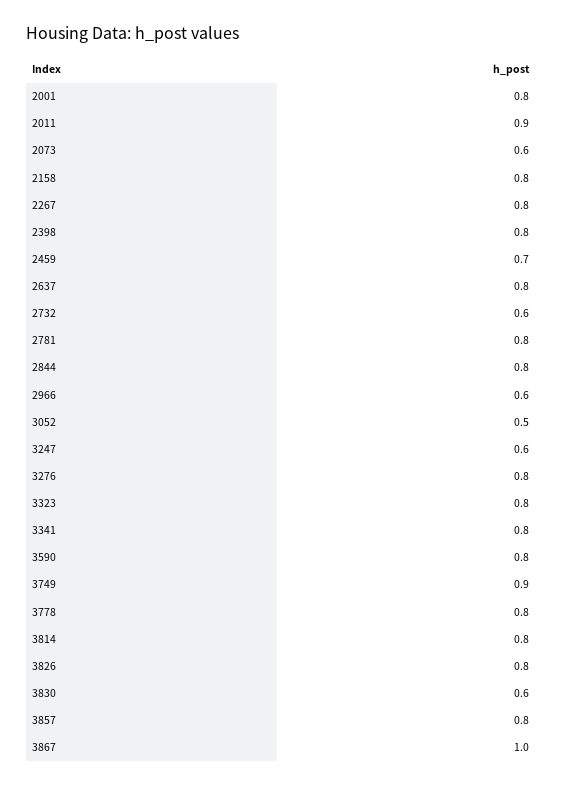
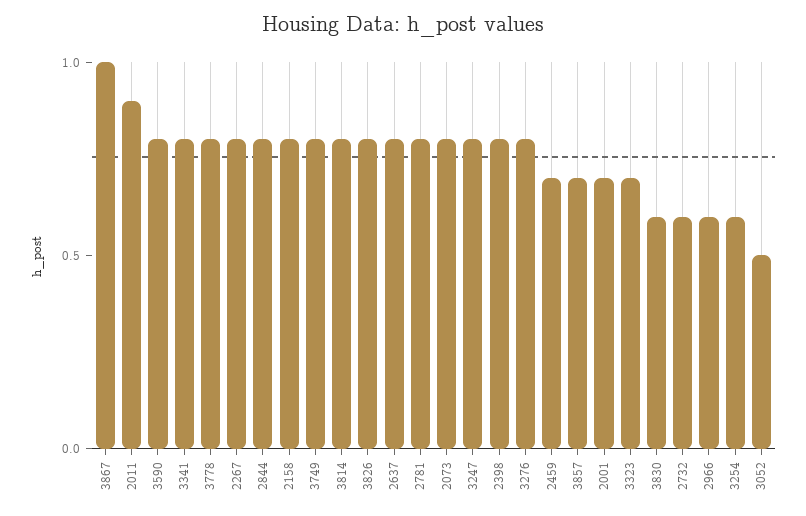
2001: 0.8 -> 0.7
2073: 0.6 -> 0.8
3247: 0.6 -> 0.8
3323: 0.8 -> 0.7
3749: 0.9 -> 0.8
3857: 0.8 -> 0.7
3254: none -> 0.6

